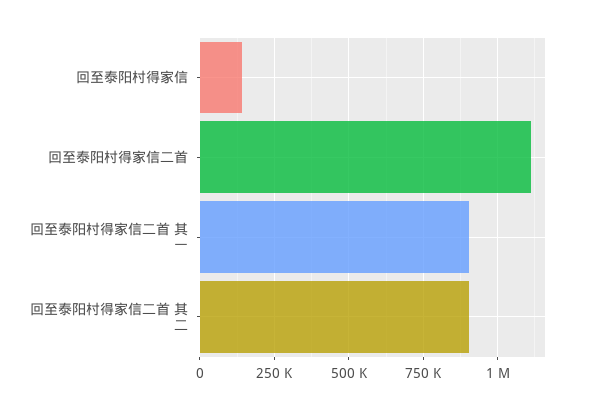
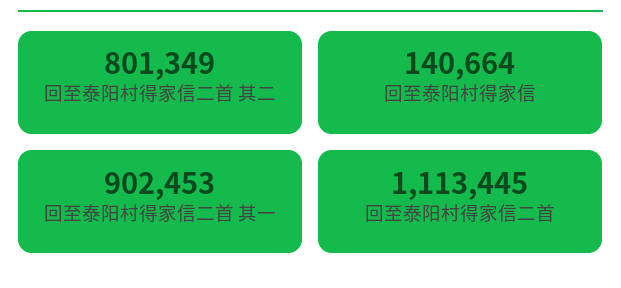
回至泰阳村得家信二首 其二: 900000 -> 801349

